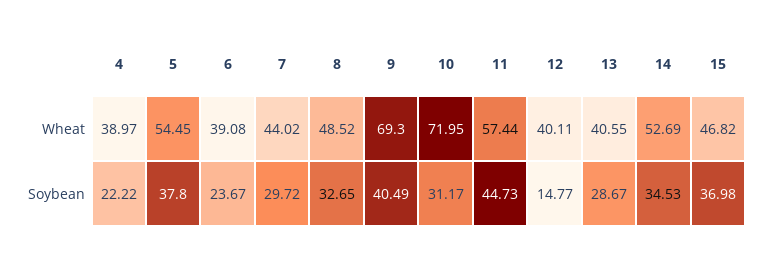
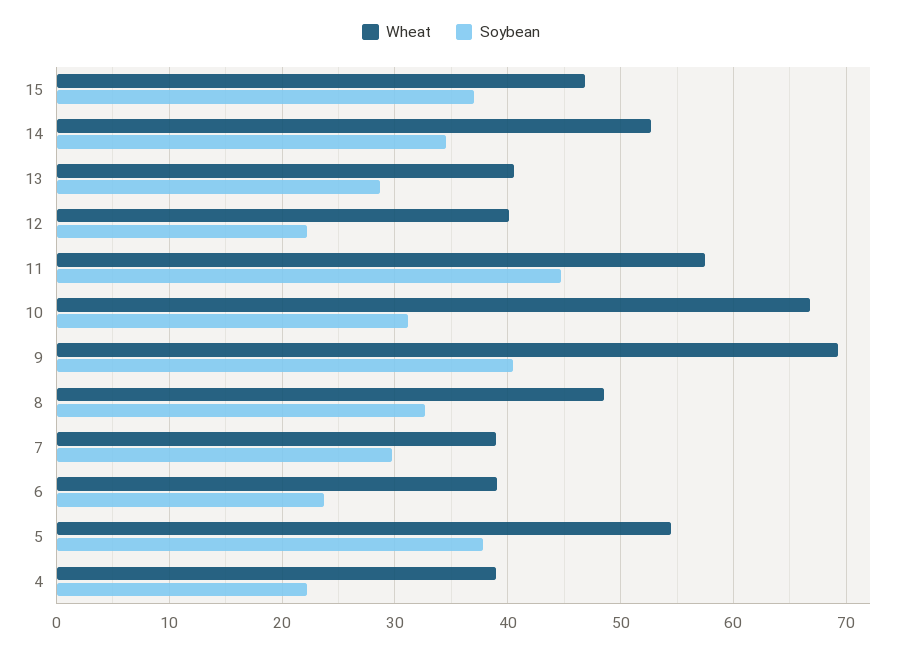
Wheat, 7: 44.02 -> 39
Wheat, 10: 71.95 -> 67
Soybean, 12: 14.77 -> 22

